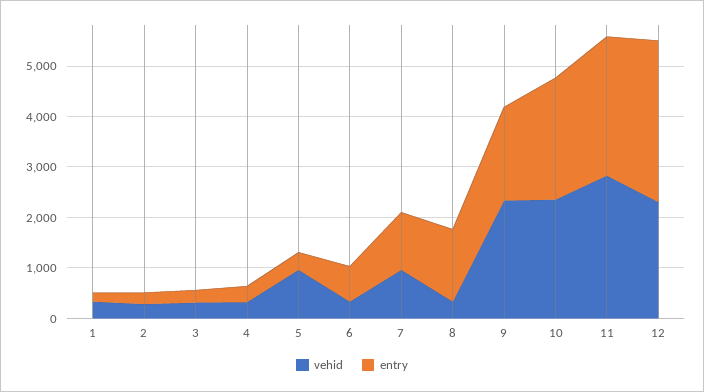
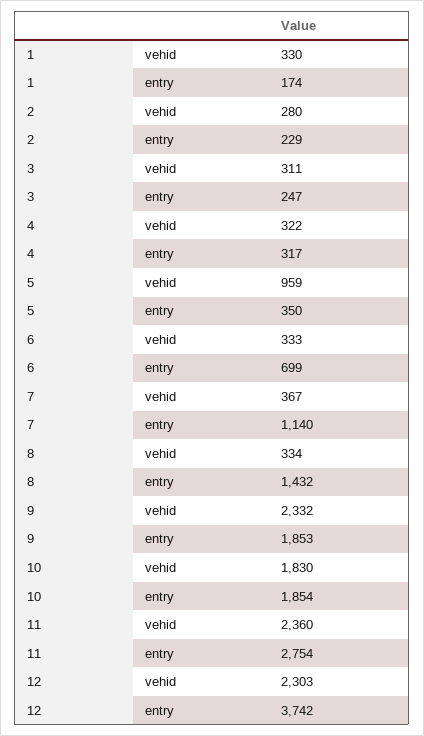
vehid, 7: 1000 -> 367
vehid, 10: 2400 -> 1830
entry, 10: 2400 -> 1854
vehid, 11: 2800 -> 2360
entry, 12: 3200 -> 3742

